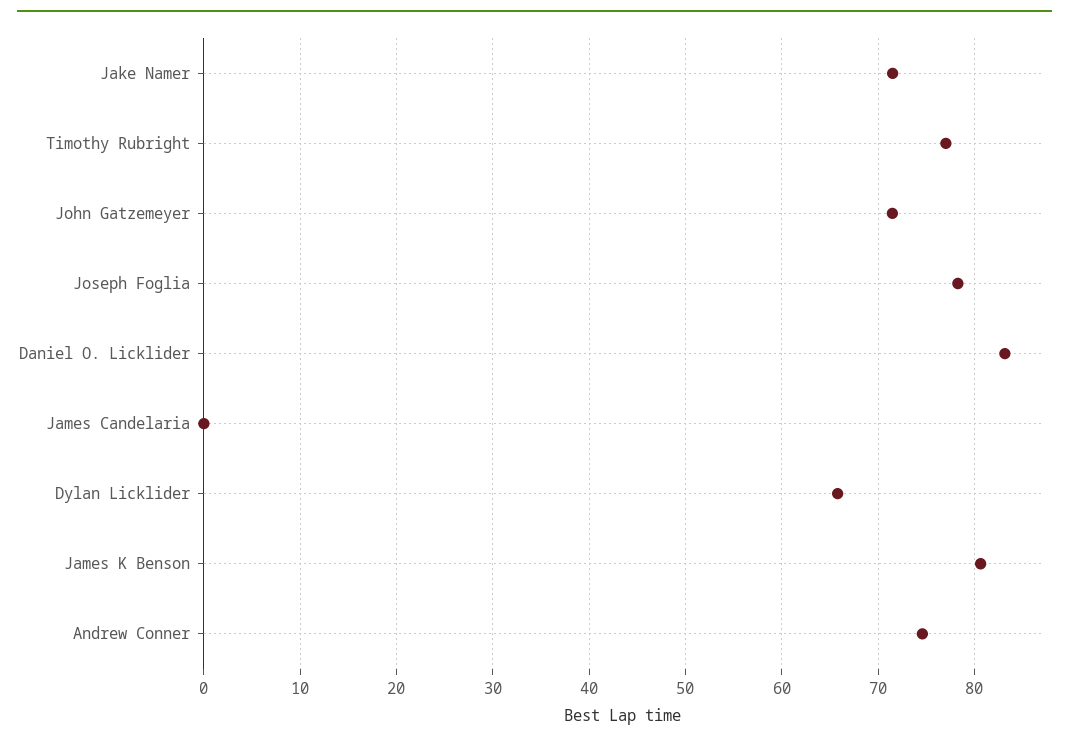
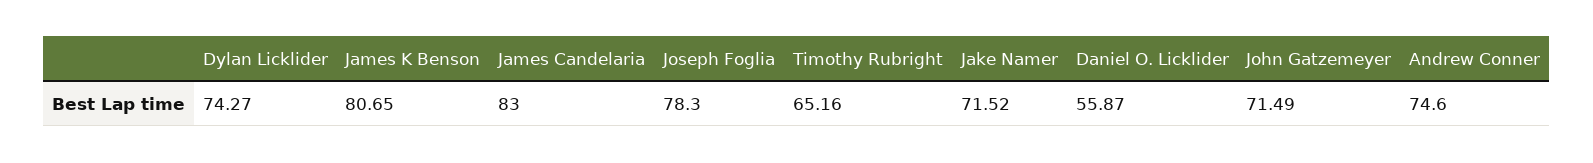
Timothy Rubright: 77 -> 65.16
Daniel O. Licklider: 83 -> 55.87
James Candelaria: 0 -> 83
Dylan Licklider: 66 -> 74.27

